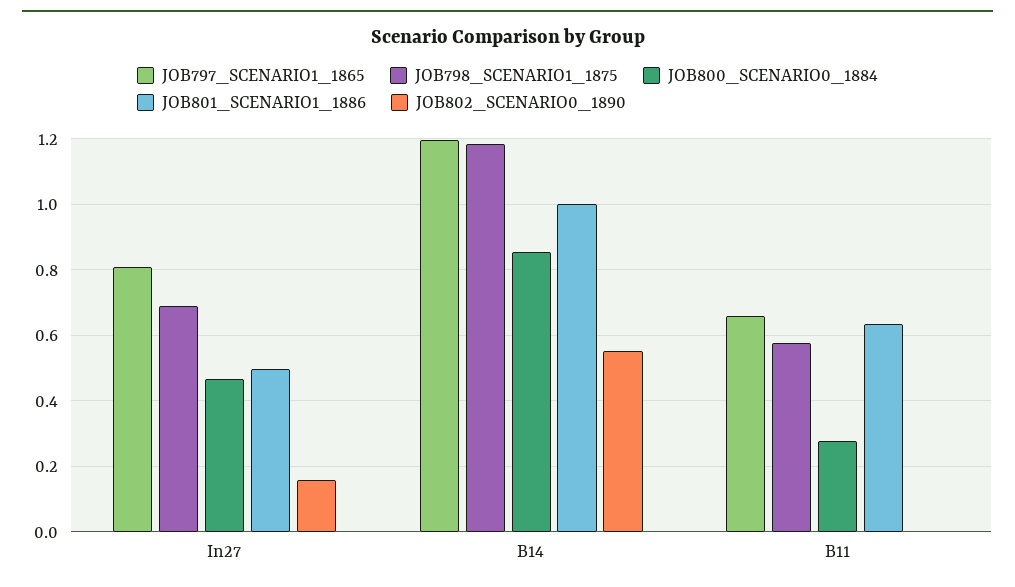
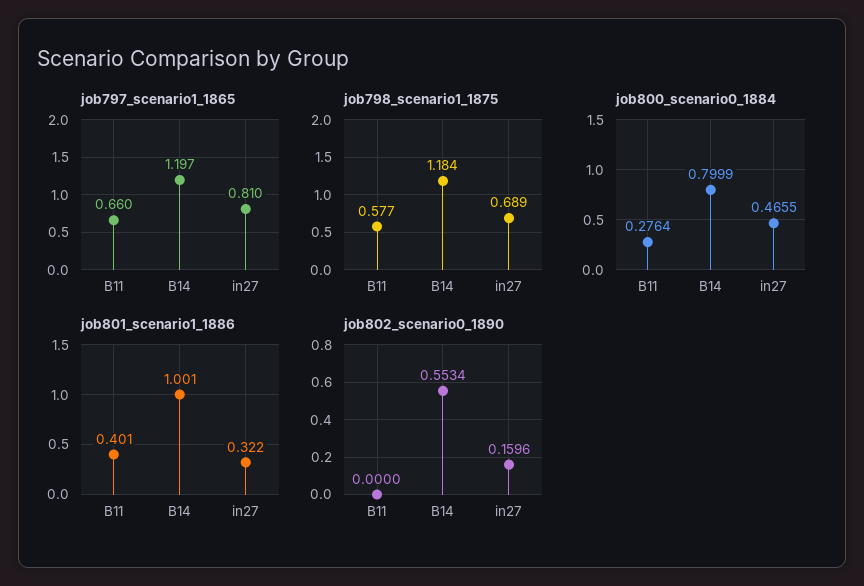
JOB801_SCENARIO1_1886, In27: 0.5 -> 0.322
JOB800_SCENARIO0_1884, B14: 0.86 -> 0.7999
JOB801_SCENARIO1_1886, B11: 0.64 -> 0.401

